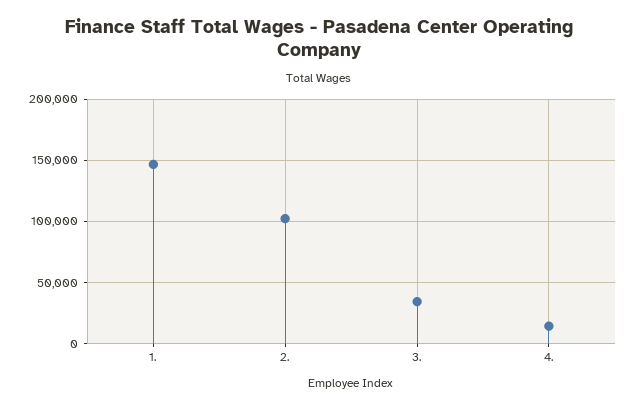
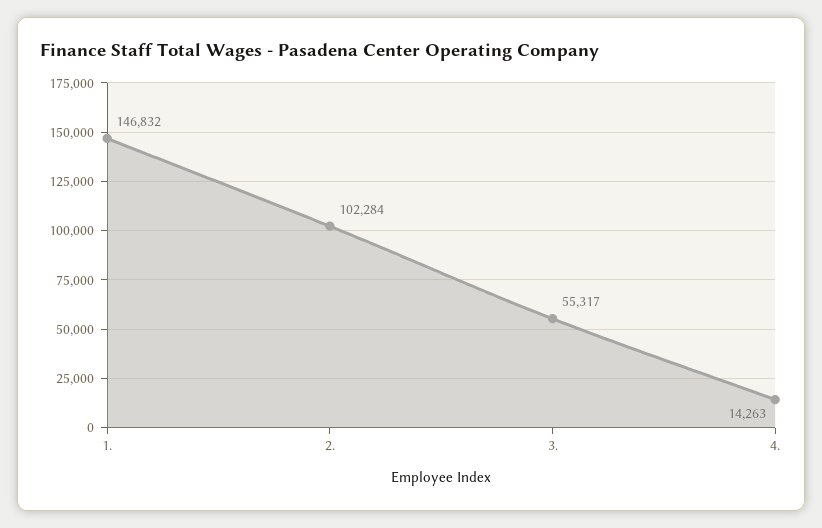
3.: 35000 -> 55317

